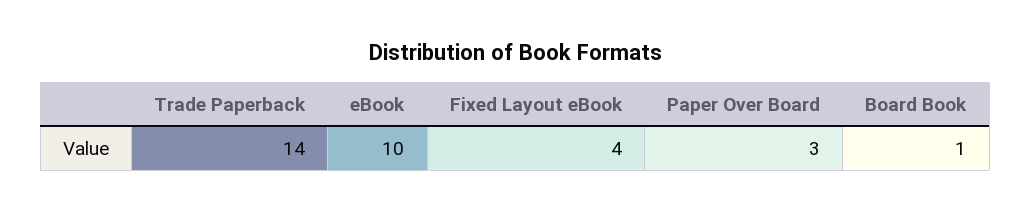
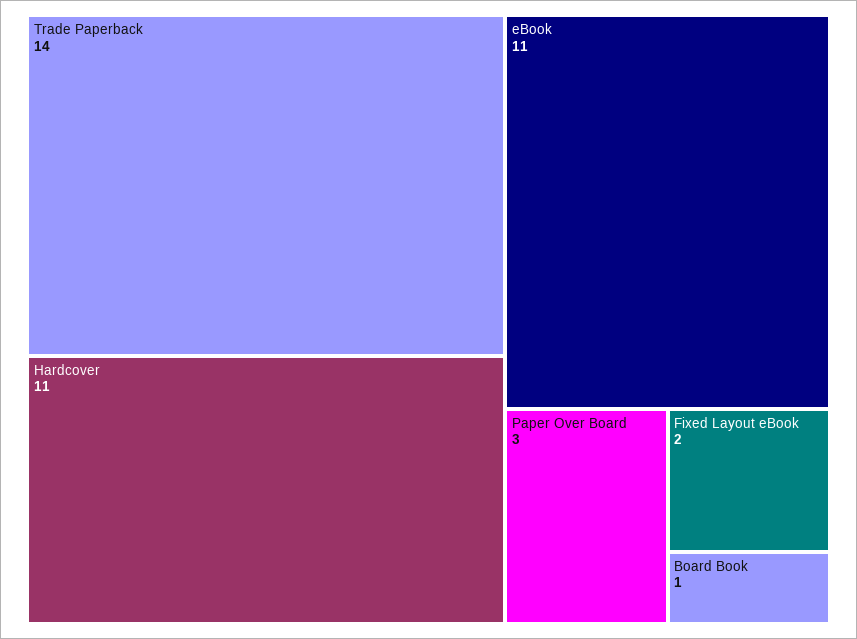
eBook: 10 -> 11
Fixed Layout eBook: 4 -> 2
Hardcover: none -> 11

